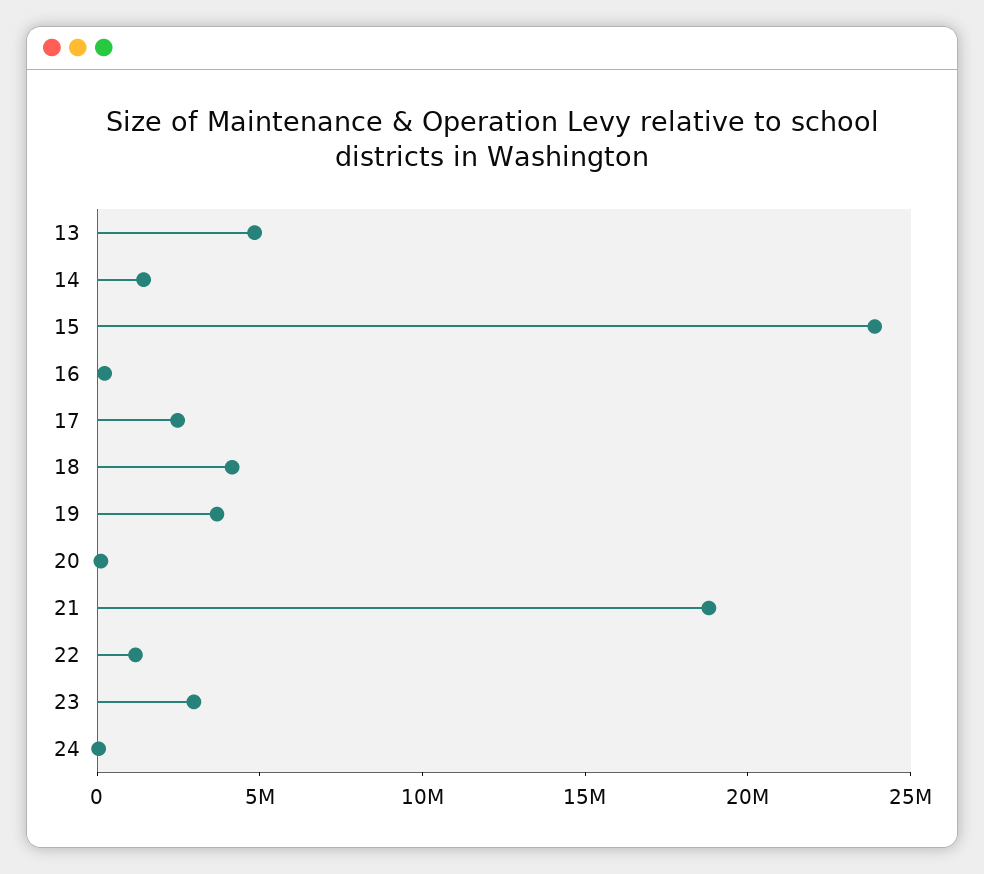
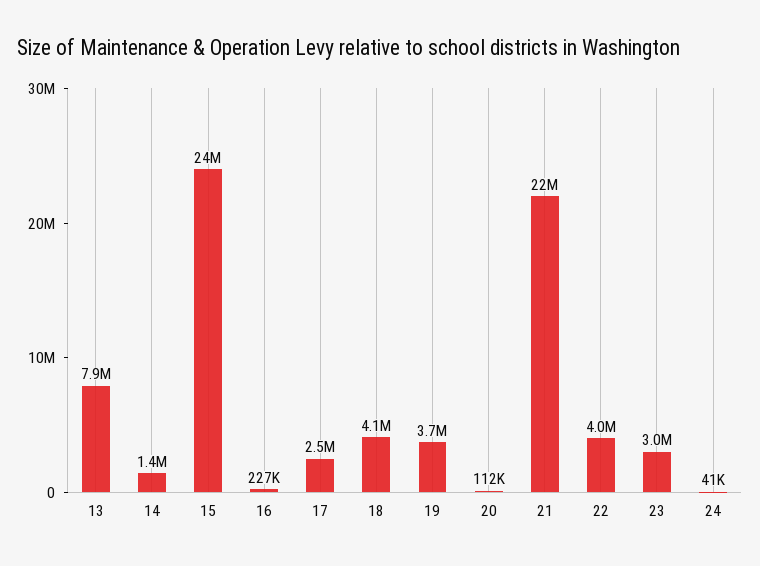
13: 5000000 -> 7900000
21: 19000000 -> 22000000
22: 1000000 -> 4000000

